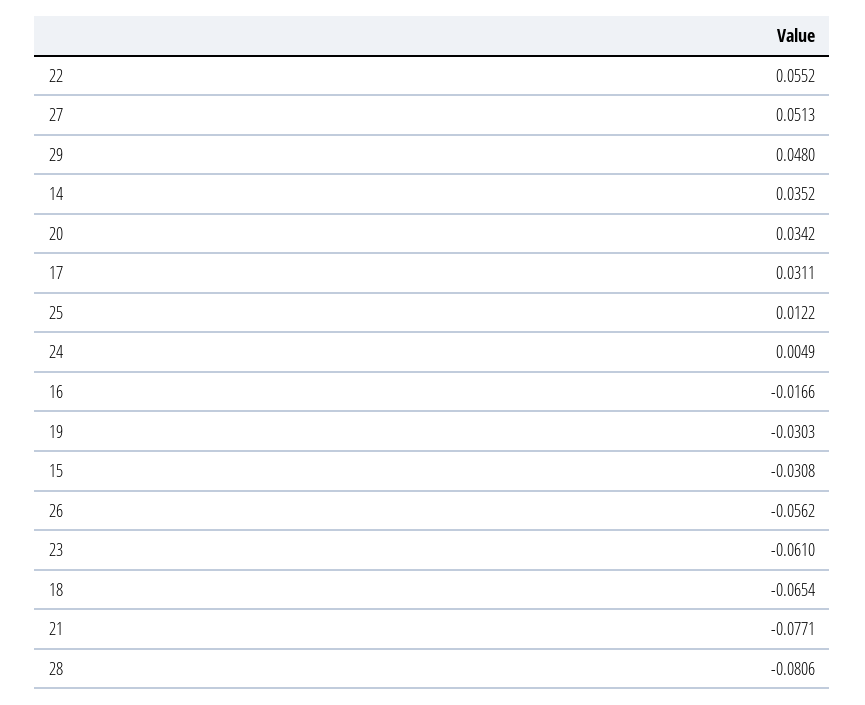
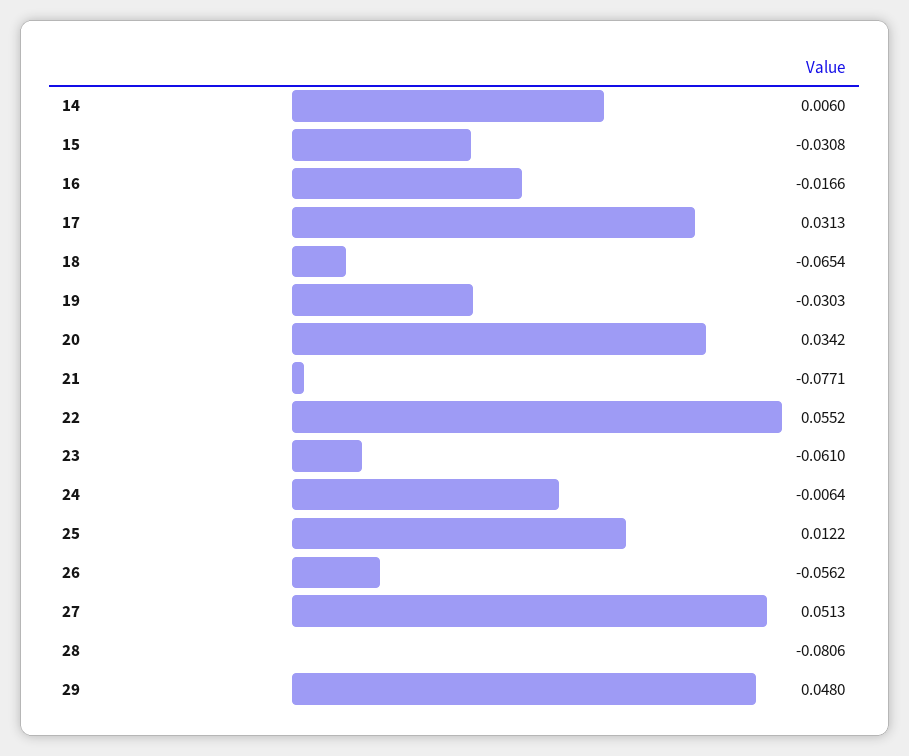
14: 0.0352 -> 0.006
17: 0.0311 -> 0.0313
24: 0.0049 -> -0.0064

